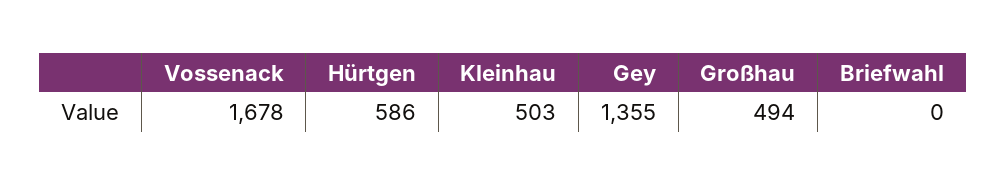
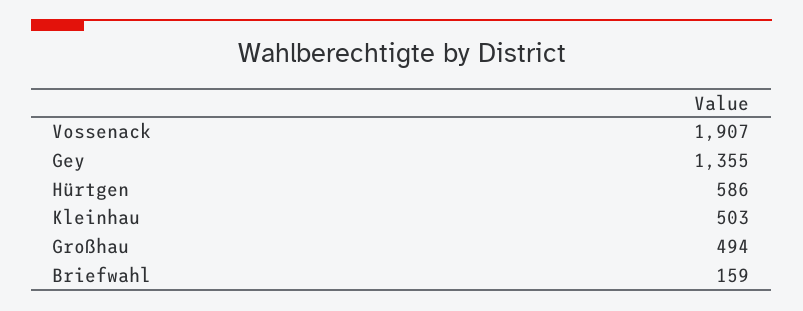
Vossenack: 1678 -> 1907
Briefwahl: 0 -> 159

